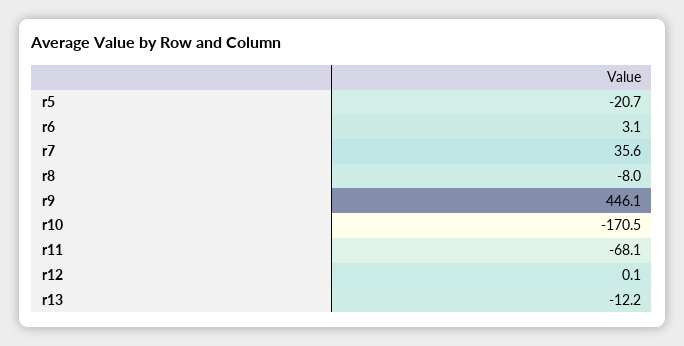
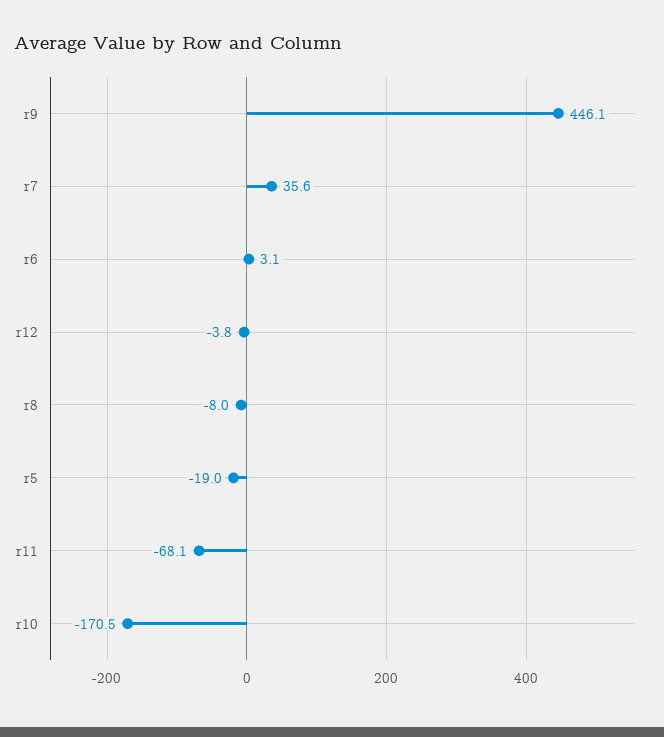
r5: -20.7 -> -19
r12: 0.1 -> -3.8
r13: -12.2 -> none

